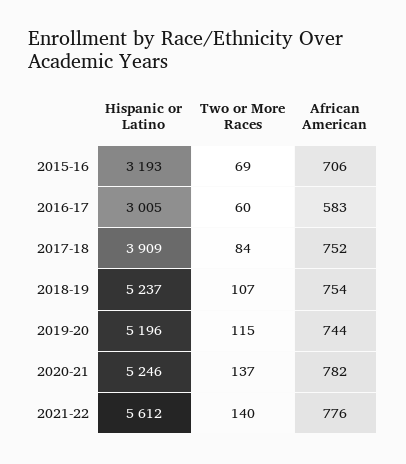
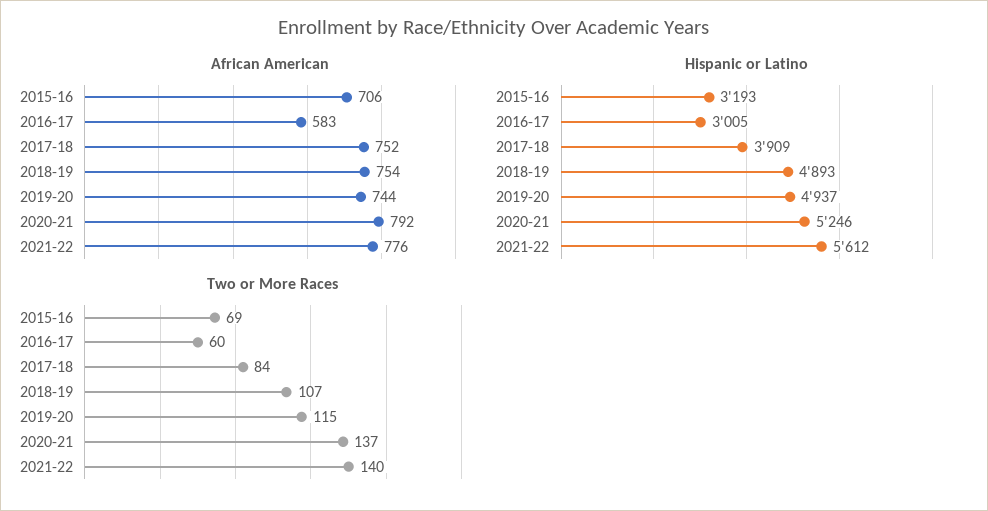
Hispanic or Latino, 2018-19: 5237 -> 4893
Hispanic or Latino, 2019-20: 5196 -> 4937
African American, 2020-21: 782 -> 792

